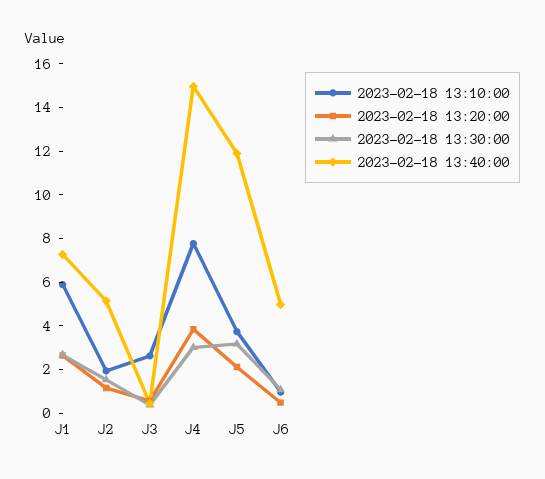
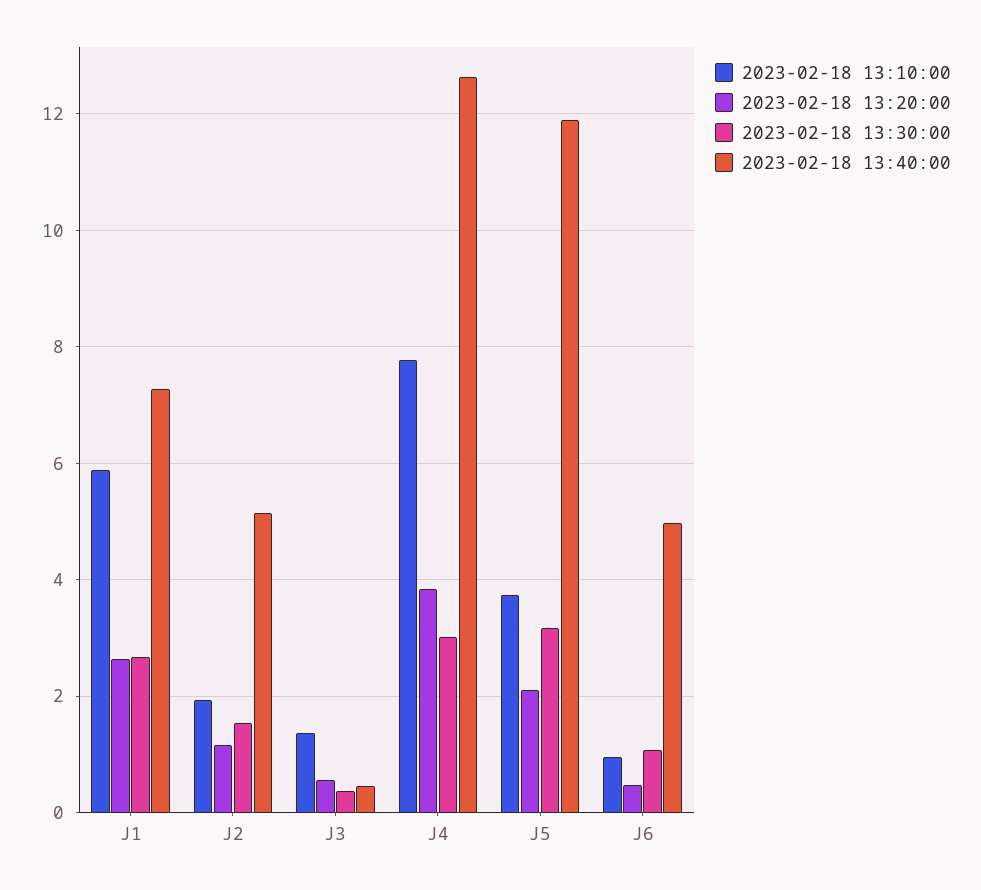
2023-02-18 13:10:00, J3: 2.5 -> 1.4
2023-02-18 13:40:00, J4: 15 -> 12.6

